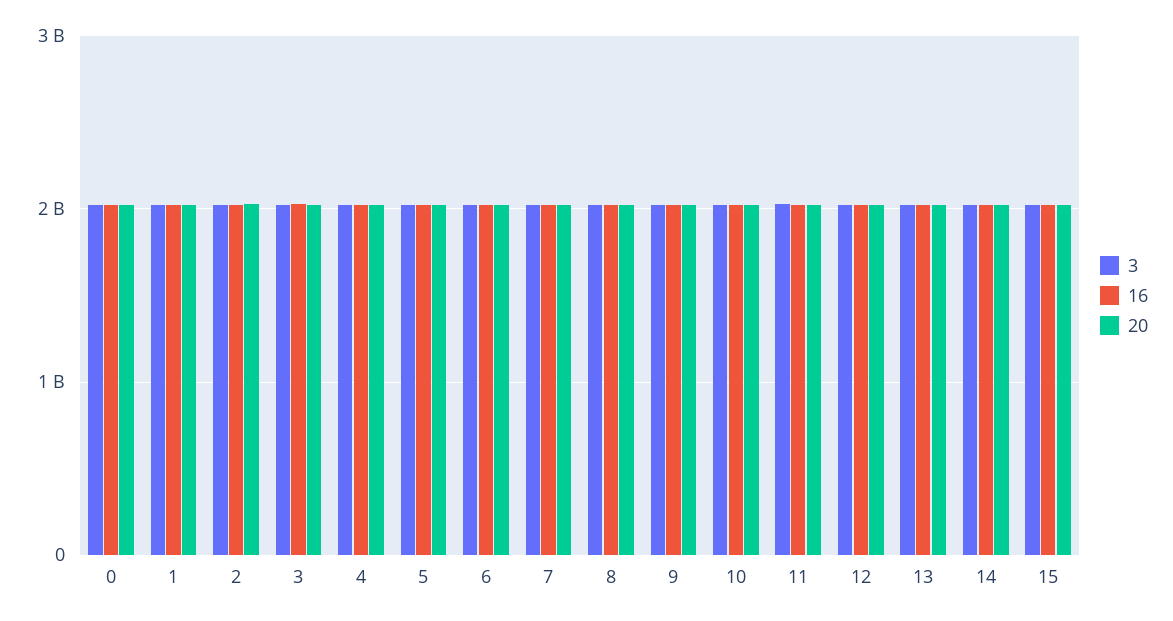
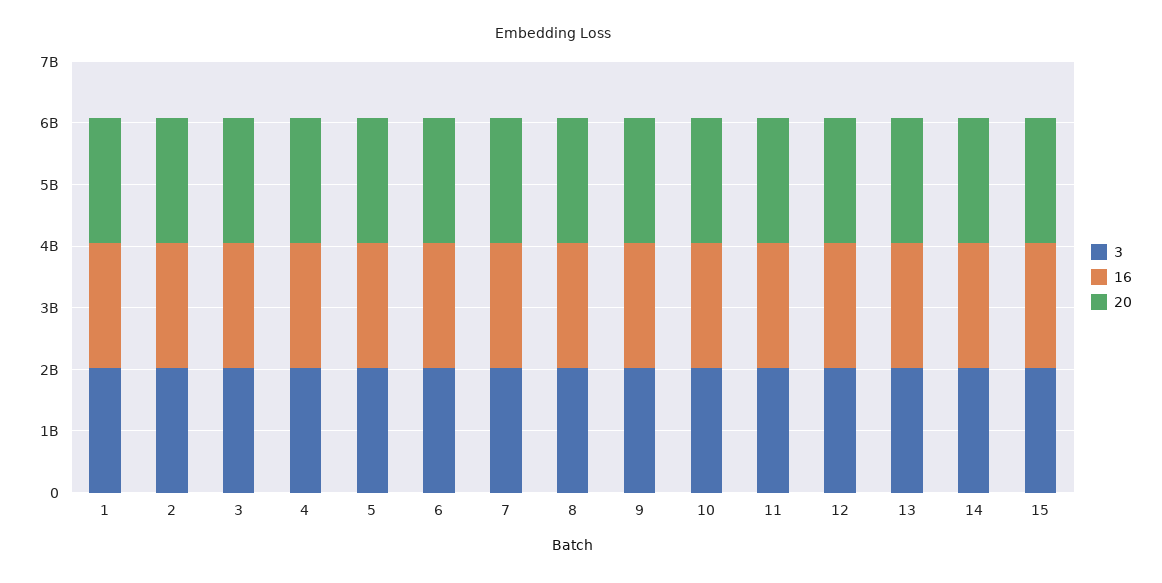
3, 0: 2000000000 -> none
16, 0: 2000000000 -> none
20, 0: 2000000000 -> none

